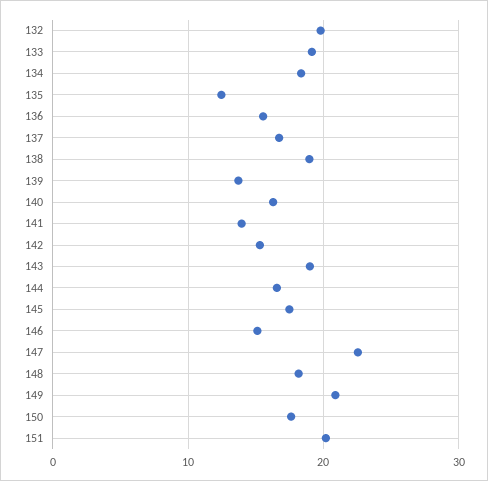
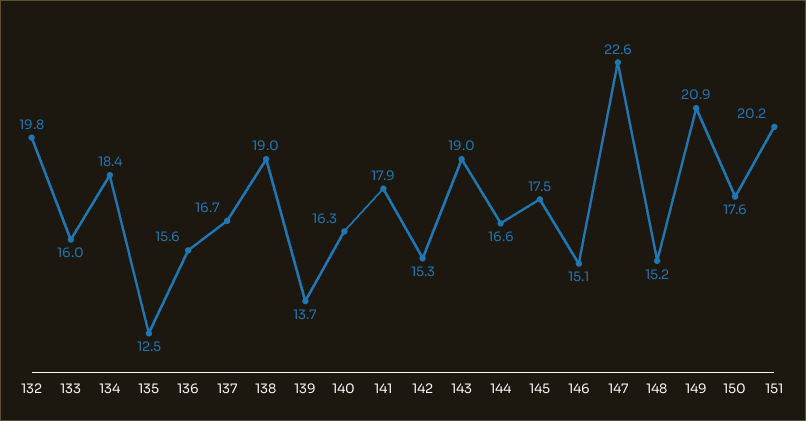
133: 19 -> 16
141: 14 -> 17.9
148: 18 -> 15.2

